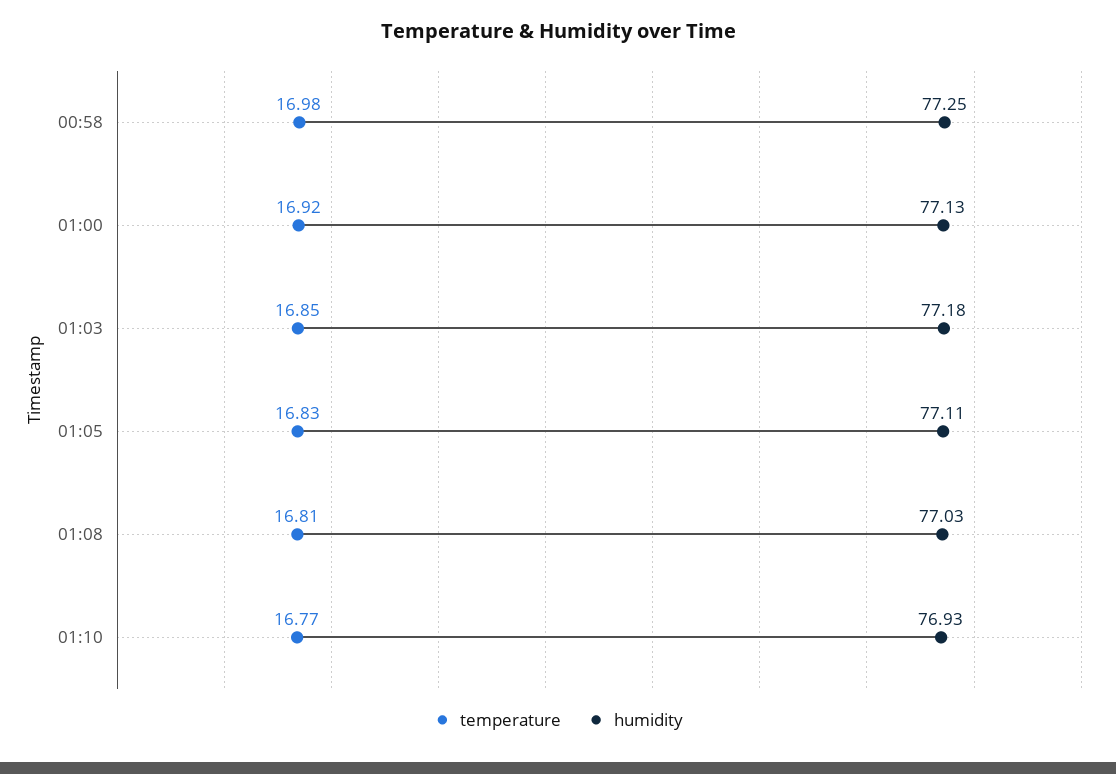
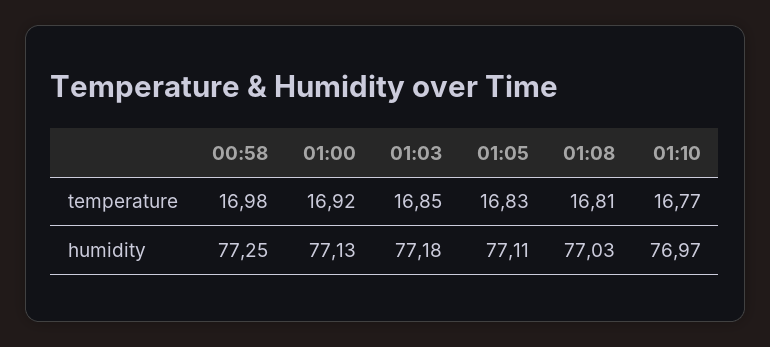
humidity, 01:10: 76.93 -> 76.97

